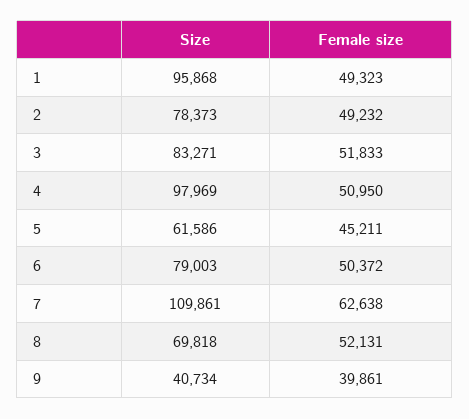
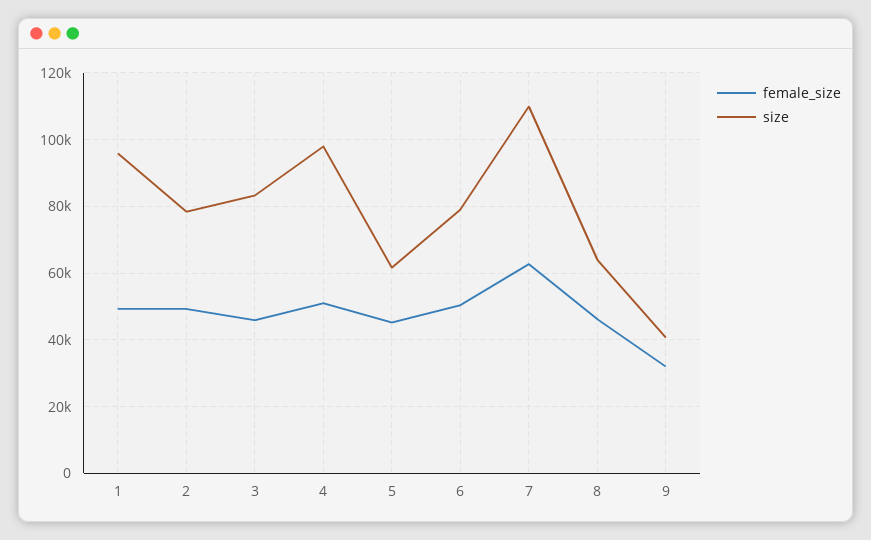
Female size, 3: 51833 -> 46000
Size, 8: 69818 -> 64000
Female size, 8: 52131 -> 46000
Female size, 9: 39861 -> 32000

